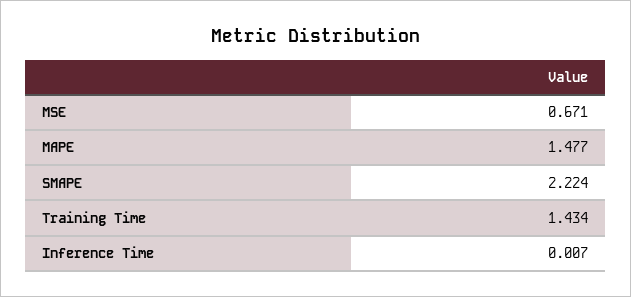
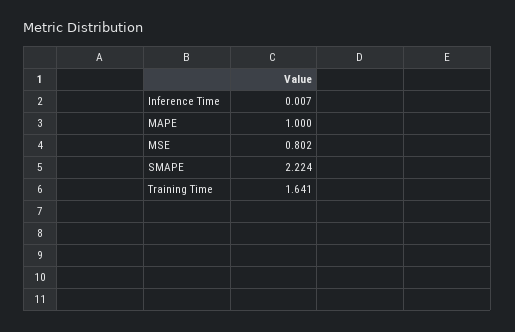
MSE: 0.671 -> 0.802
MAPE: 1.477 -> 1
Training Time: 1.434 -> 1.641

